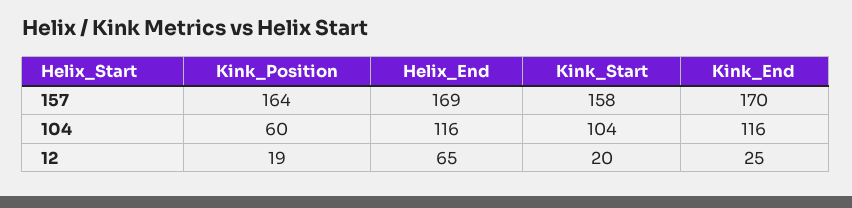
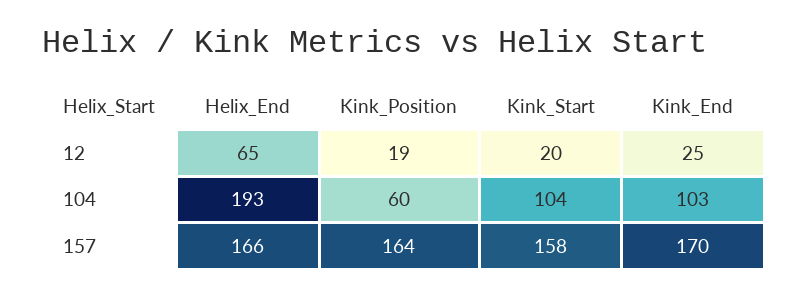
Helix_End, 157: 169 -> 166
Helix_End, 104: 116 -> 193
Kink_End, 104: 116 -> 103

